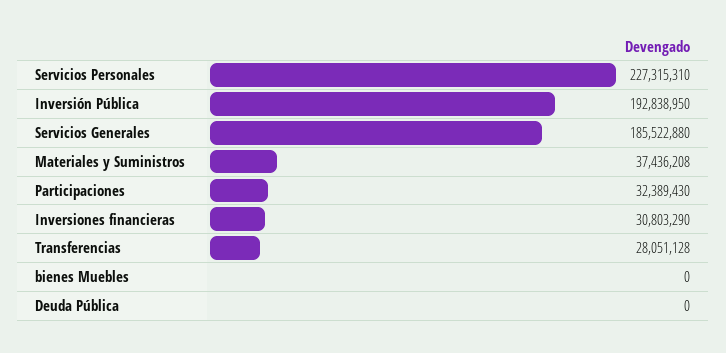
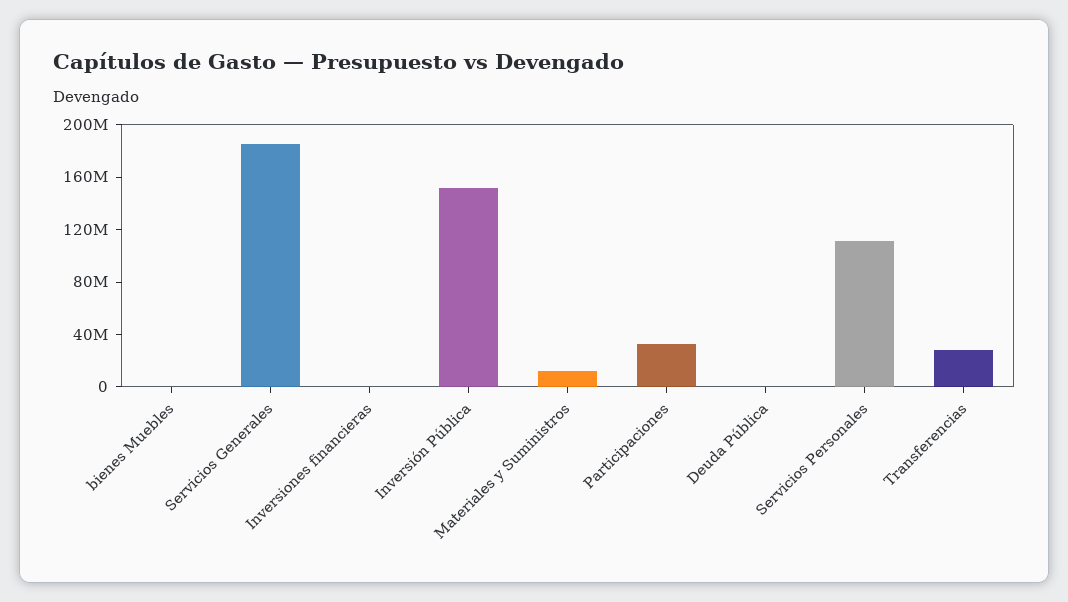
Servicios Personales: 227315310 -> 110000000
Inversión Pública: 192838950 -> 150000000
Materiales y Suministros: 37436208 -> 10000000
Inversiones financieras: 30803290 -> 0

